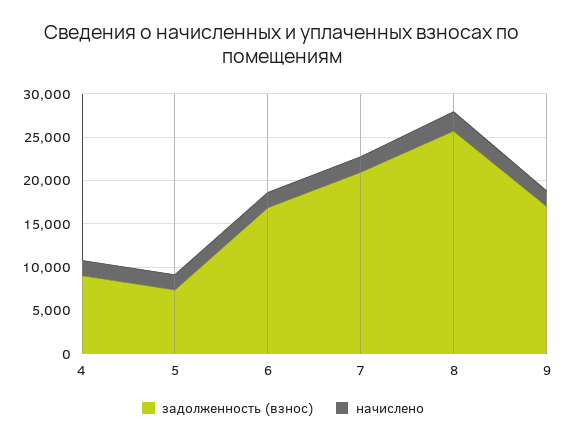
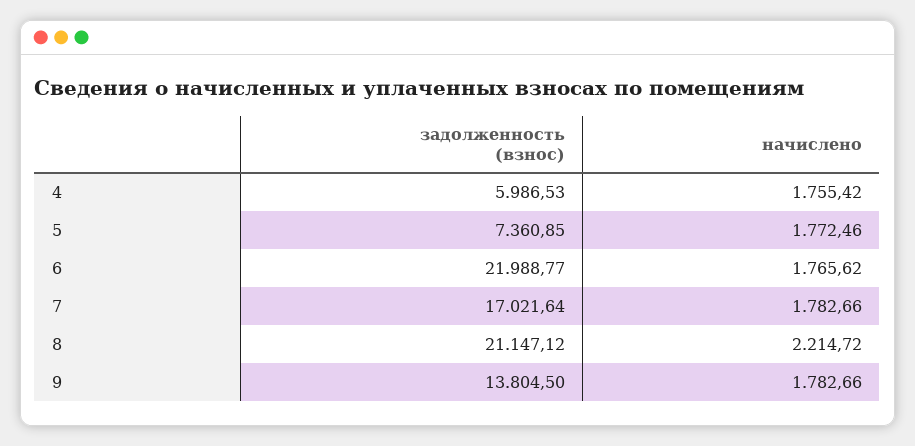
задолженность (взнос), 4: 9000 -> 5986.53
задолженность (взнос), 6: 17000 -> 21988.77
задолженность (взнос), 7: 21000 -> 17021.64
задолженность (взнос), 8: 26000 -> 21147.12
задолженность (взнос), 9: 17000 -> 13804.5

